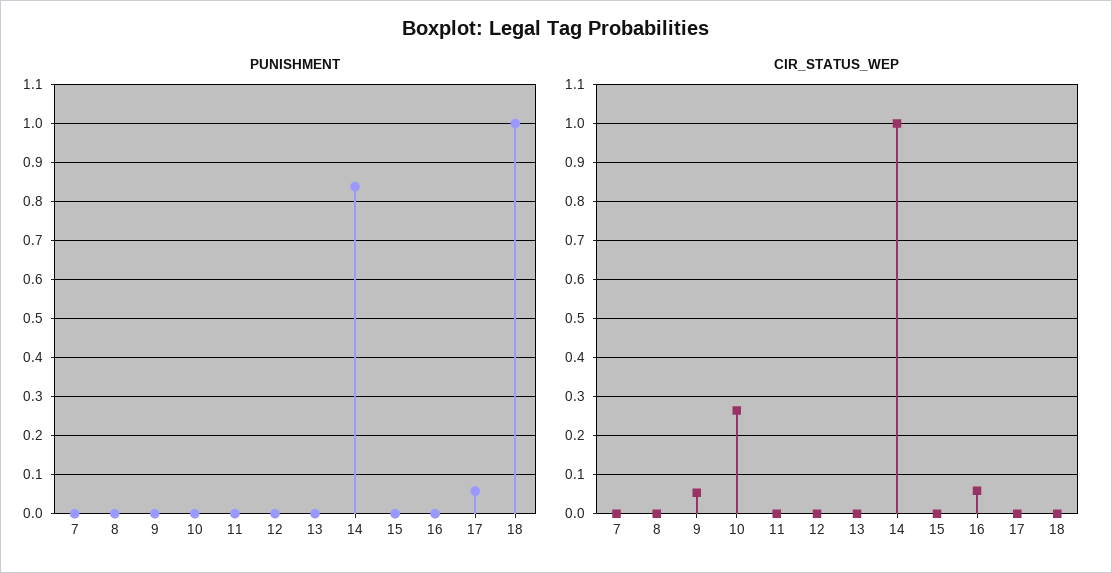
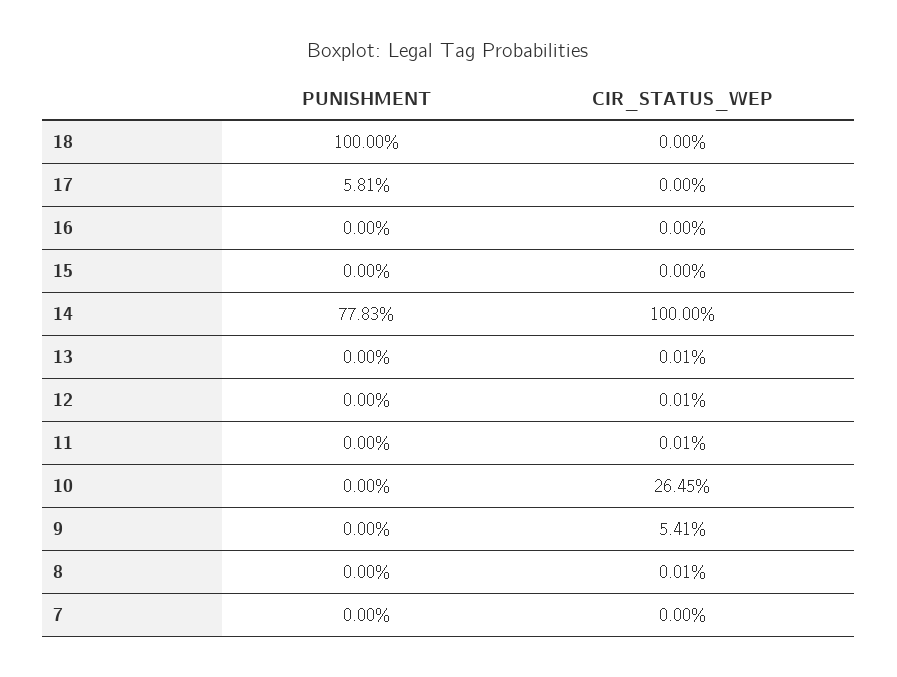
PUNISHMENT, 14: 0.84 -> 0.7783
CIR_STATUS_WEP, 16: 0.06 -> 0

